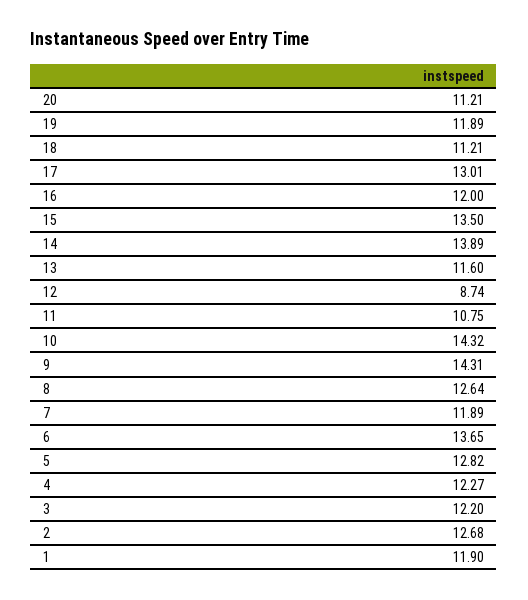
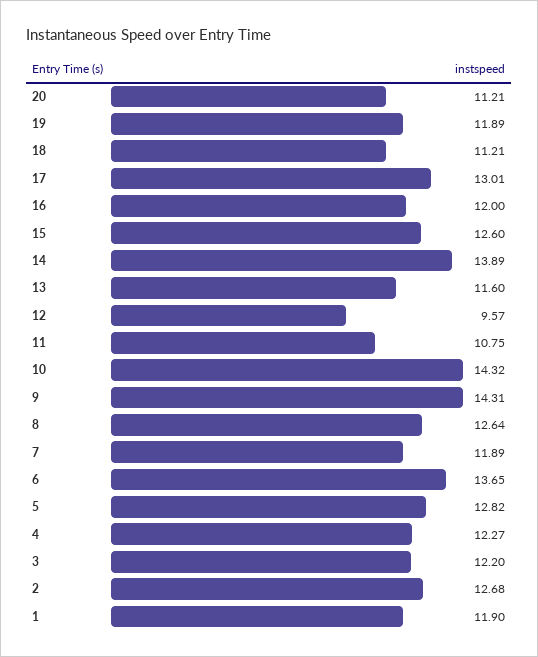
15: 13.5 -> 12.6
12: 8.74 -> 9.57

